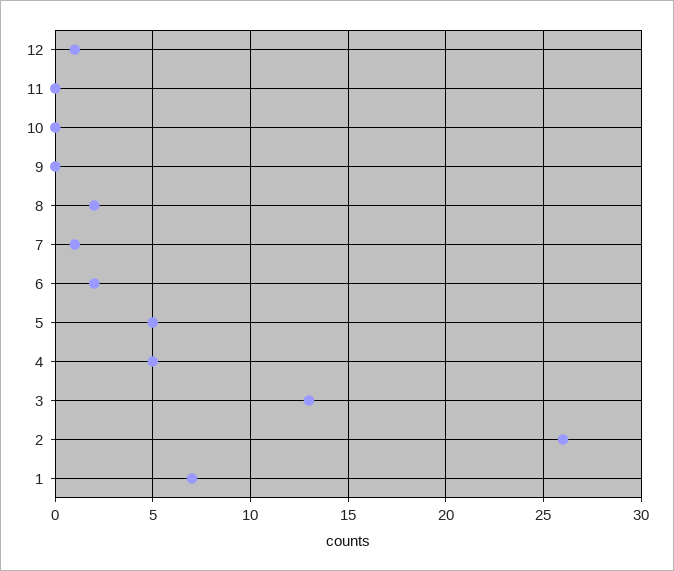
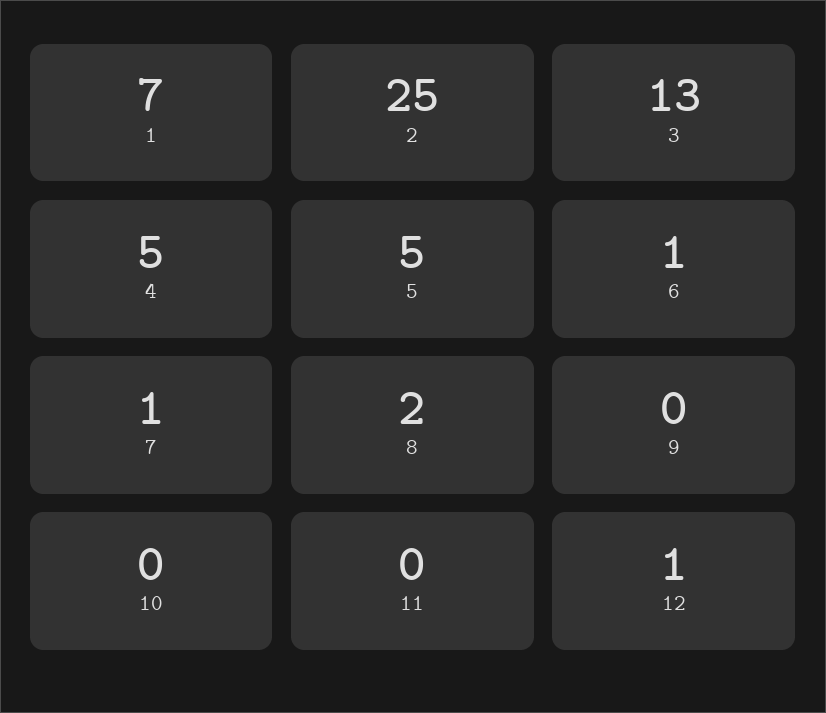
6: 2 -> 1
2: 26 -> 25

